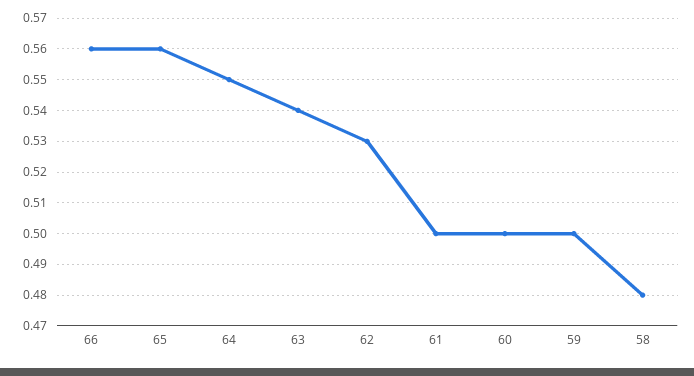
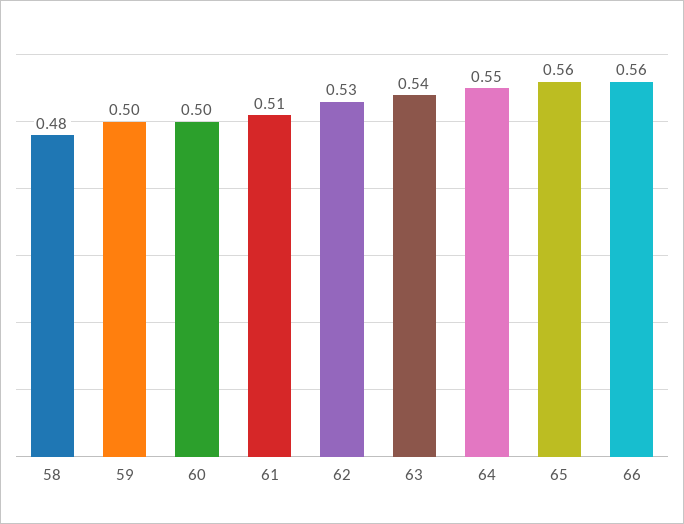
61: 0.5 -> 0.51

